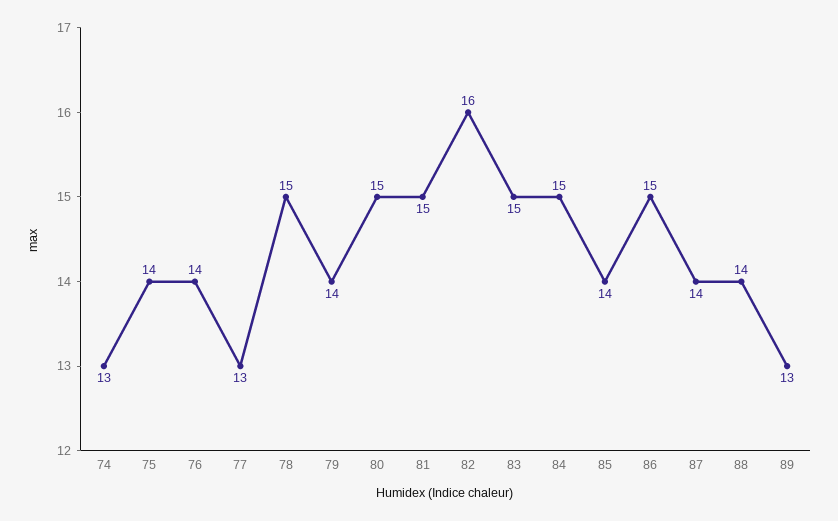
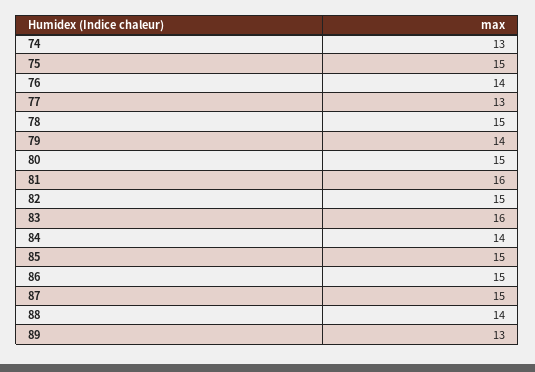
75: 14 -> 15
81: 15 -> 16
82: 16 -> 15
83: 15 -> 16
84: 15 -> 14
85: 14 -> 15
87: 14 -> 15

